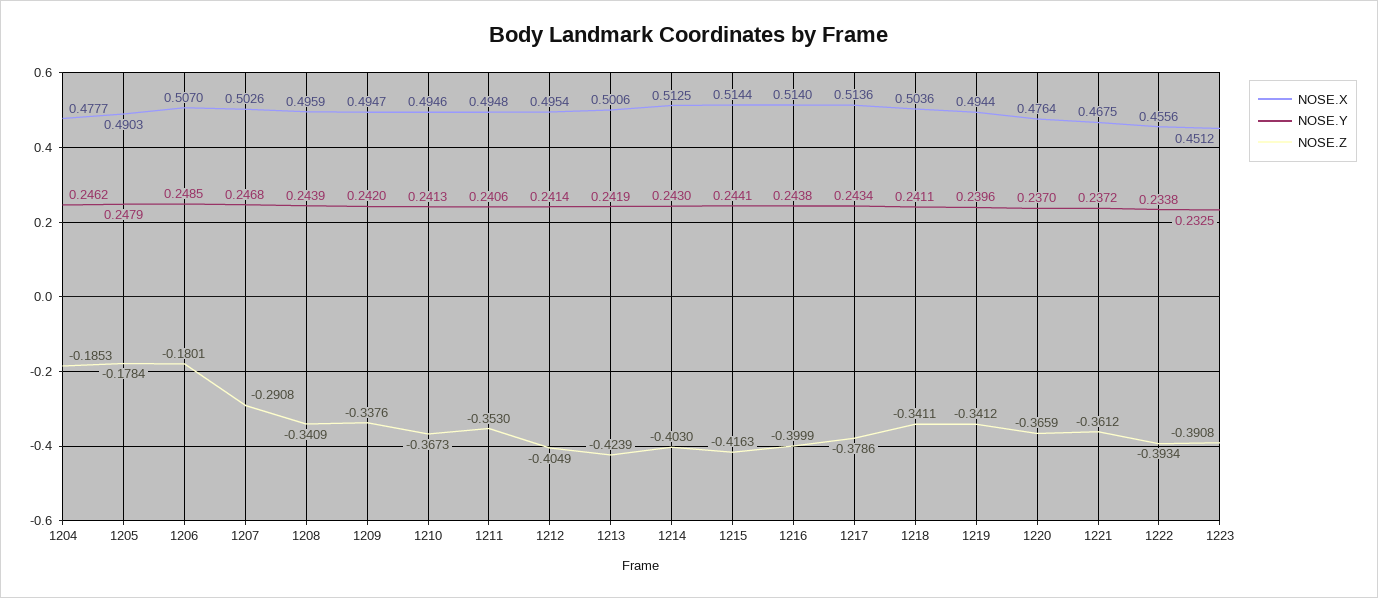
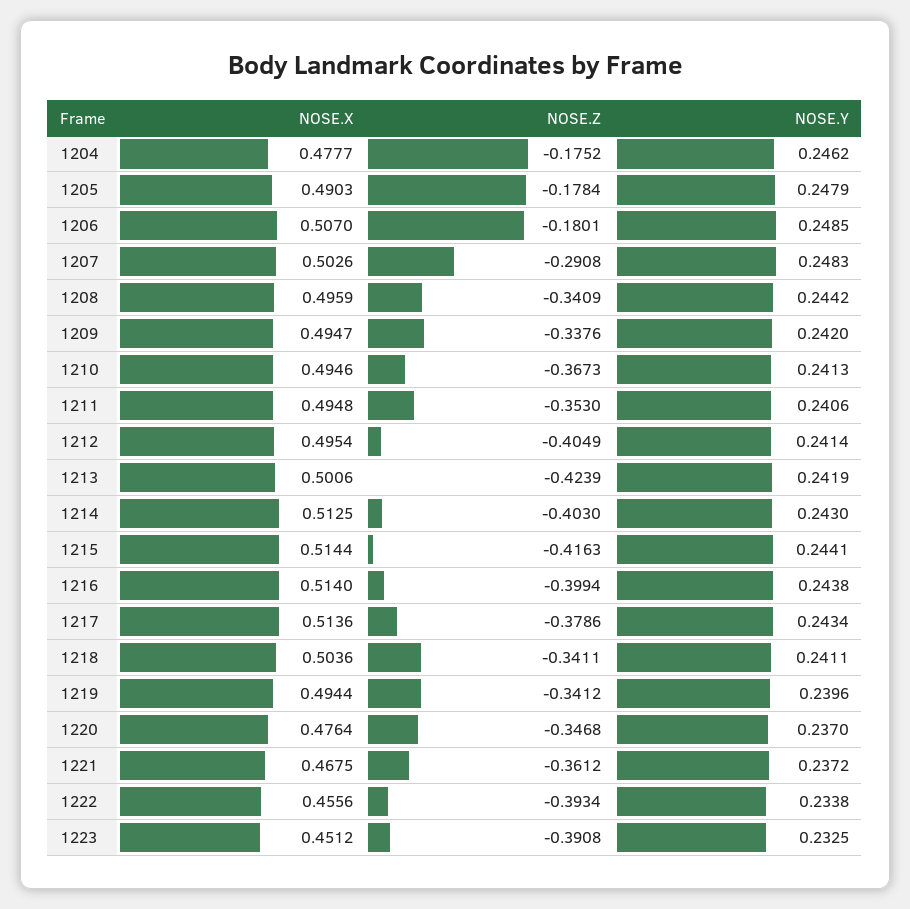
NOSE.Z, 1204: -0.1853 -> -0.1752
NOSE.Y, 1207: 0.2468 -> 0.2483
NOSE.Y, 1208: 0.2439 -> 0.2442
NOSE.Z, 1216: -0.3999 -> -0.3994
NOSE.Z, 1220: -0.3659 -> -0.3468

